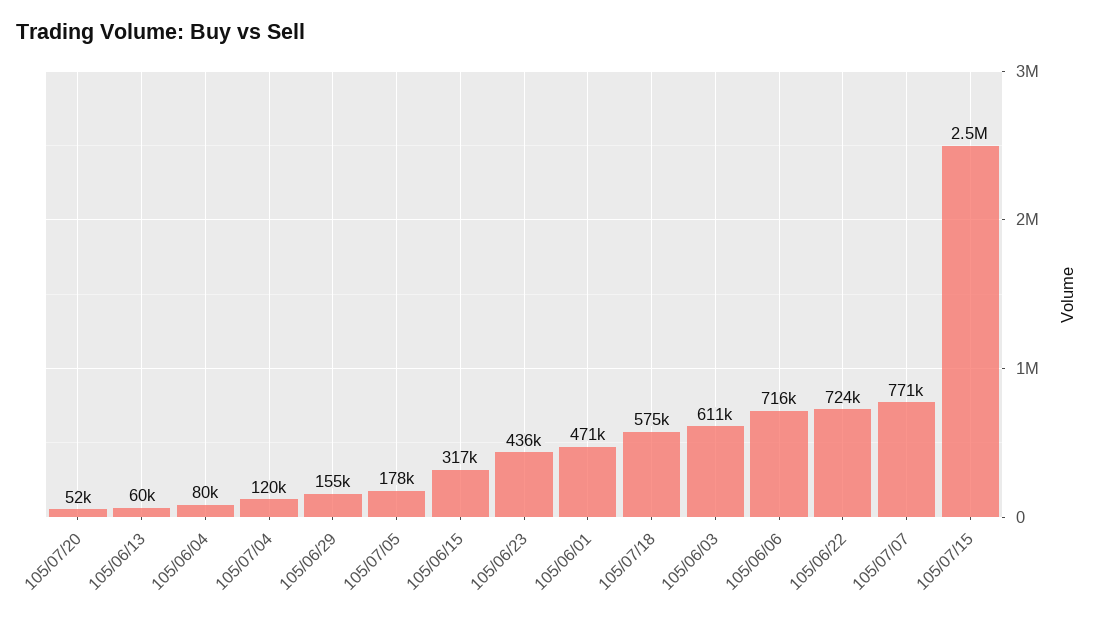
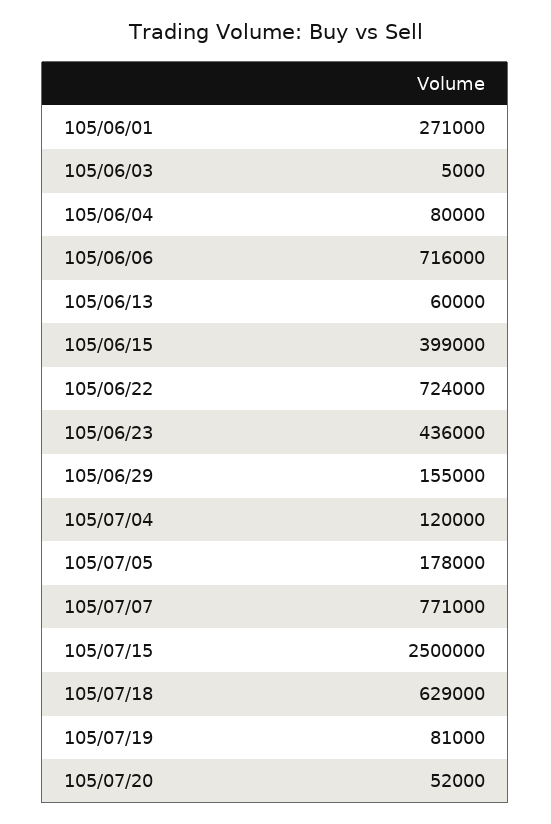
105/06/15: 317000 -> 399000
105/06/01: 471000 -> 271000
105/07/18: 575000 -> 629000
105/06/03: 611000 -> 5000
105/07/19: none -> 81000

